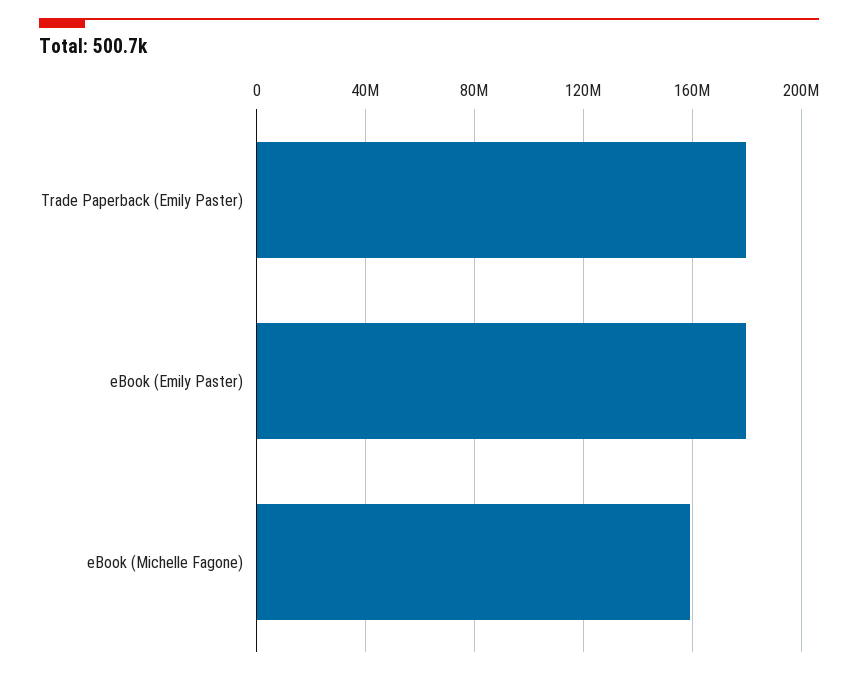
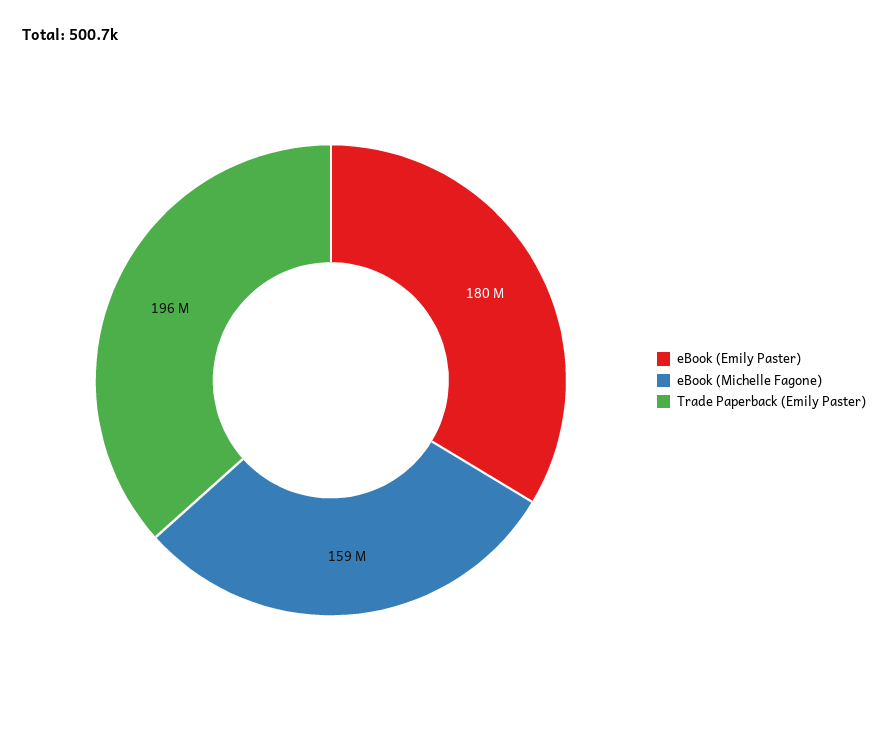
Trade Paperback (Emily Paster): 180000000 -> 196000000

